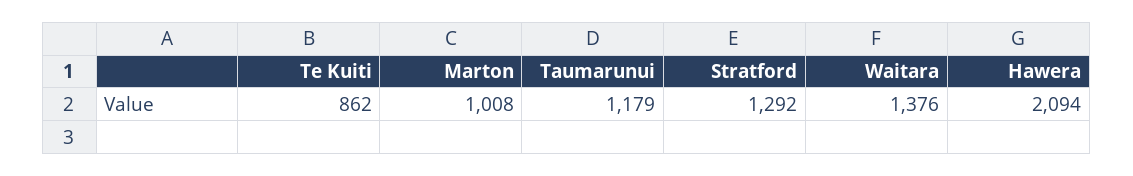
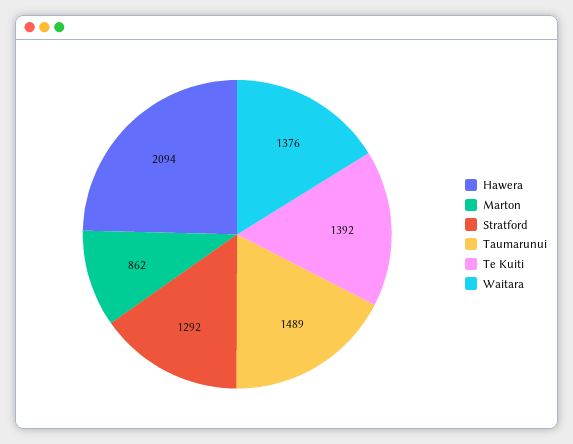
Te Kuiti: 862 -> 1392
Marton: 1008 -> 862
Taumarunui: 1179 -> 1489

